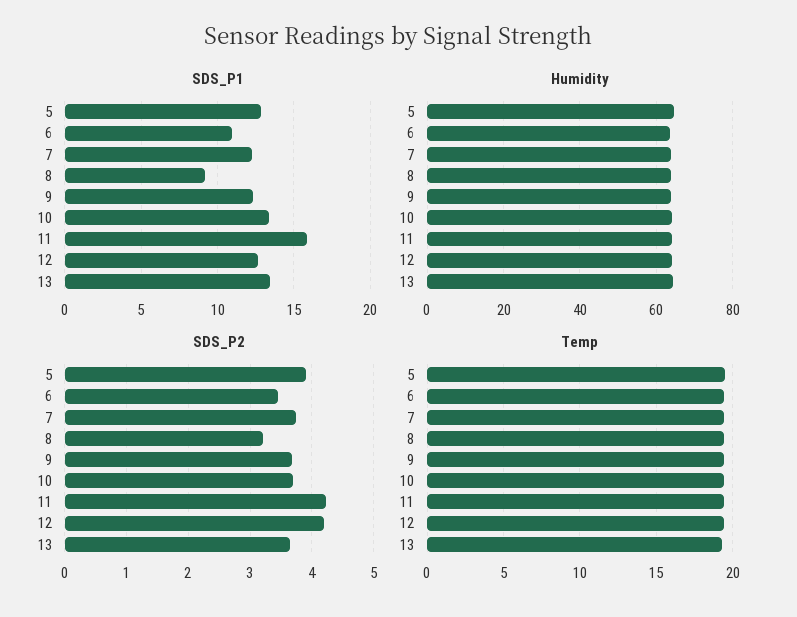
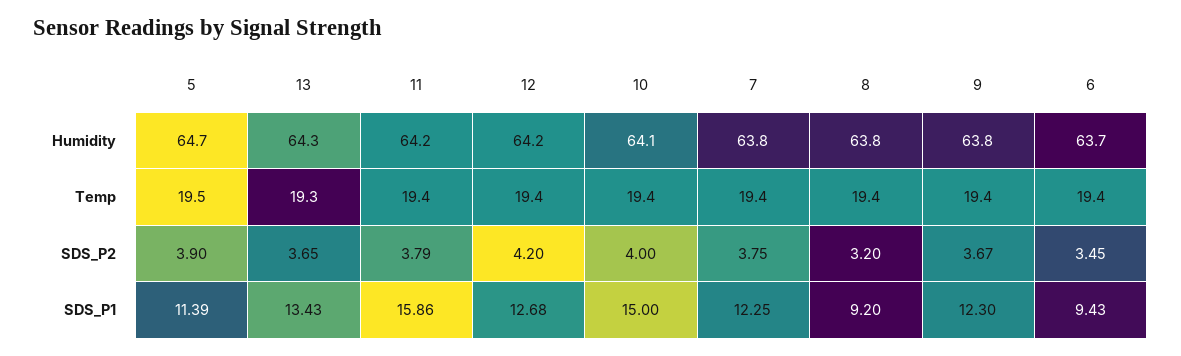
SDS_P1, 5: 13 -> 11.39
SDS_P1, 6: 11 -> 9.43
SDS_P1, 10: 13.5 -> 15
SDS_P2, 10: 3.7 -> 4
SDS_P2, 11: 4.2 -> 3.79

